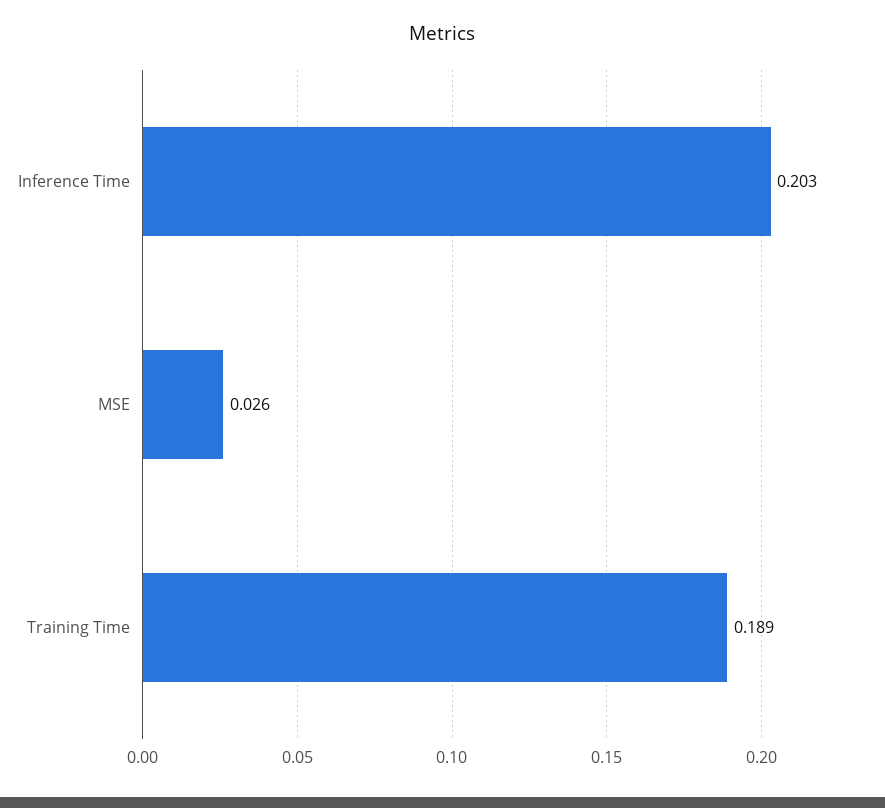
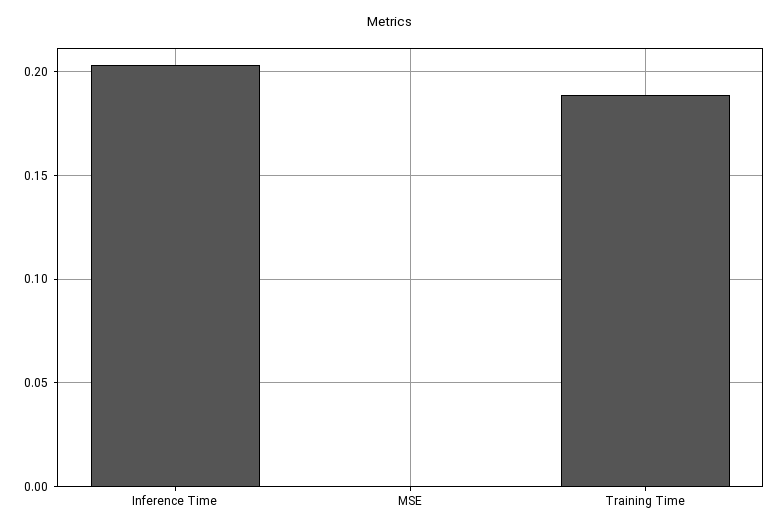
MSE: 0.026 -> 0

